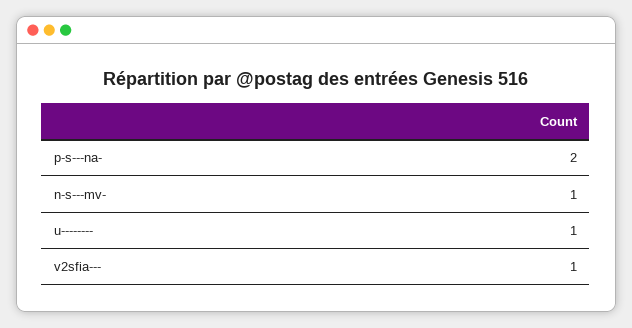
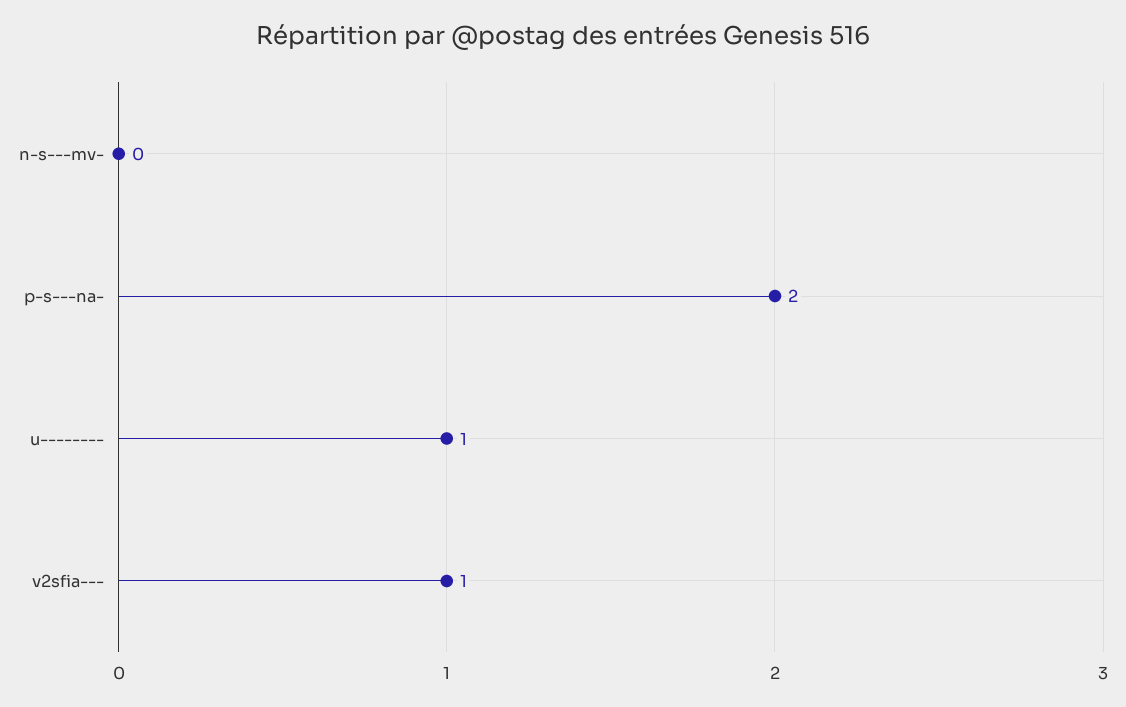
n-s---mv-: 1 -> 0

